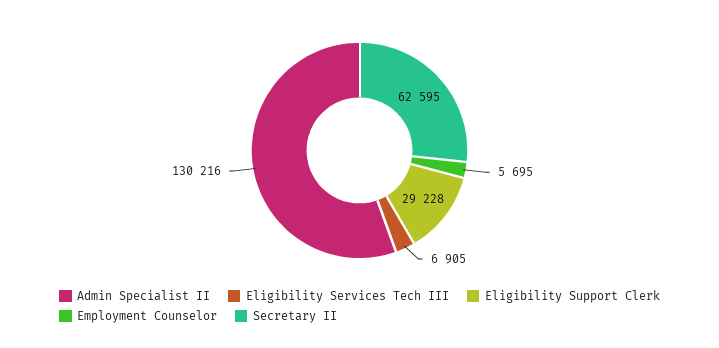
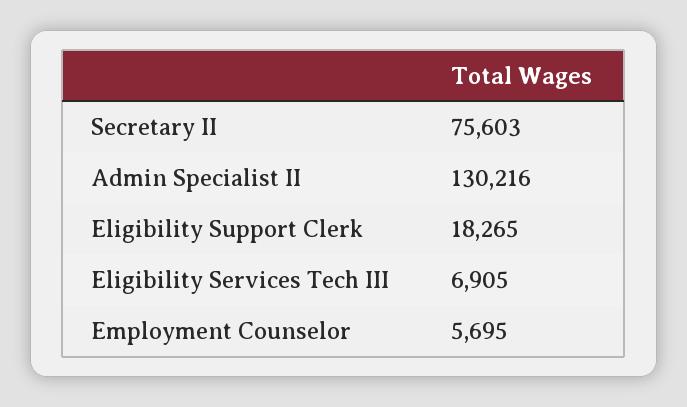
Eligibility Support Clerk: 29228 -> 18265
Secretary II: 62595 -> 75603

